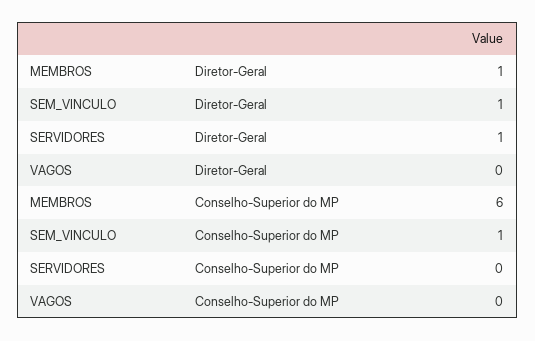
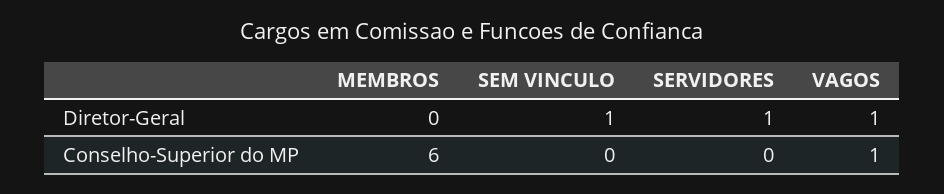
MEMBROS, Diretor-Geral: 1 -> 0
VAGOS, Diretor-Geral: 0 -> 1
SEM_VINCULO, Conselho-Superior do MP: 1 -> 0
VAGOS, Conselho-Superior do MP: 0 -> 1

